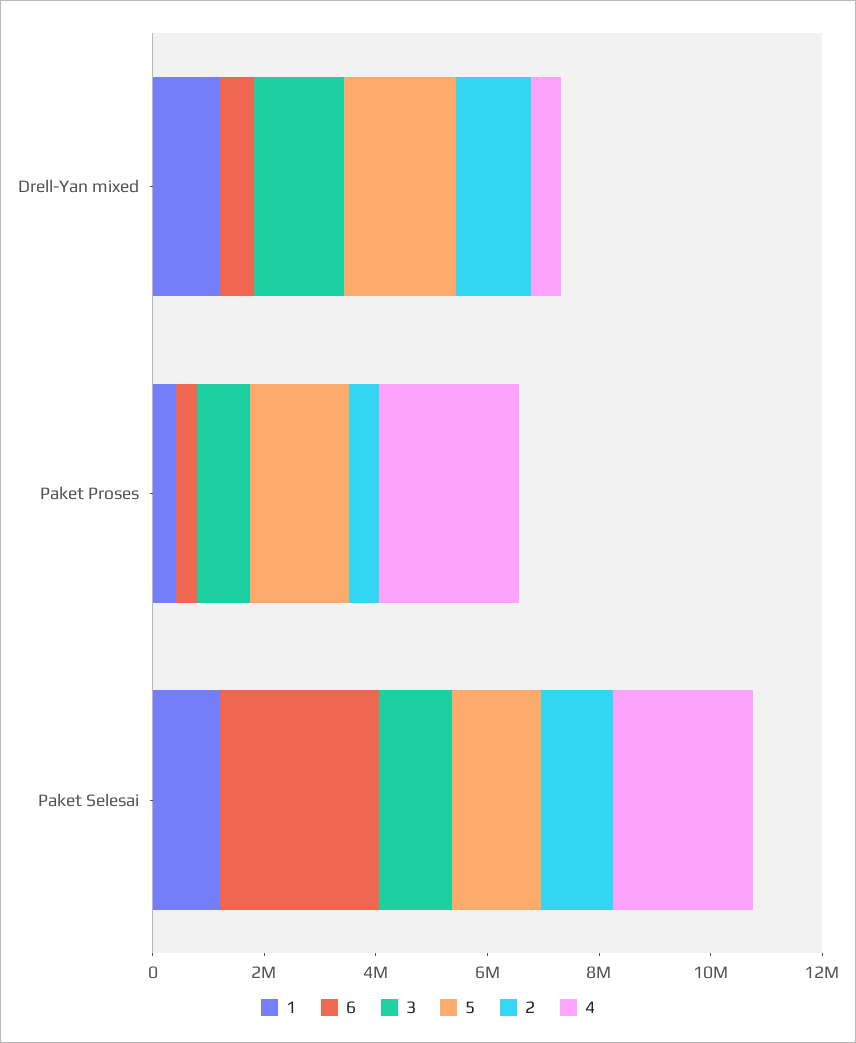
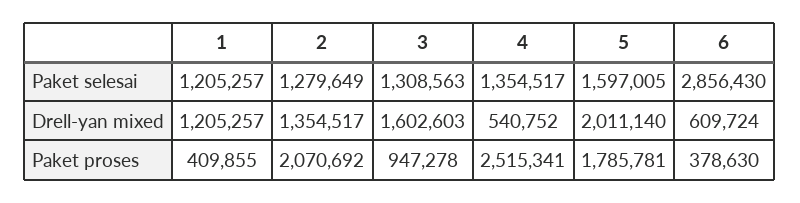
2, Paket Proses: 500000 -> 2070692
4, Paket Selesai: 2500000 -> 1354517

